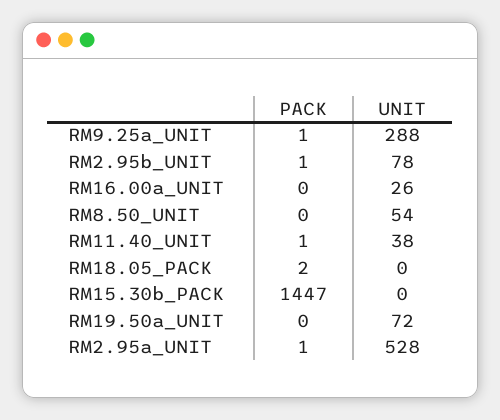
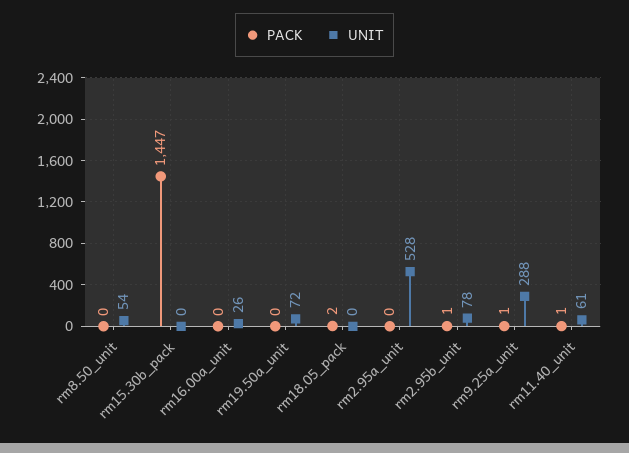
UNIT, RM11.40_UNIT: 38 -> 61
PACK, RM2.95a_UNIT: 1 -> 0

